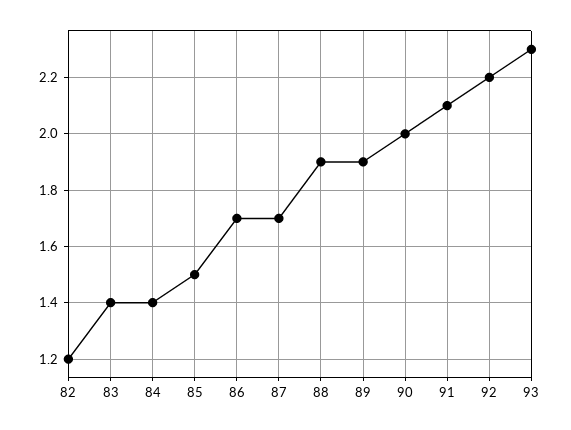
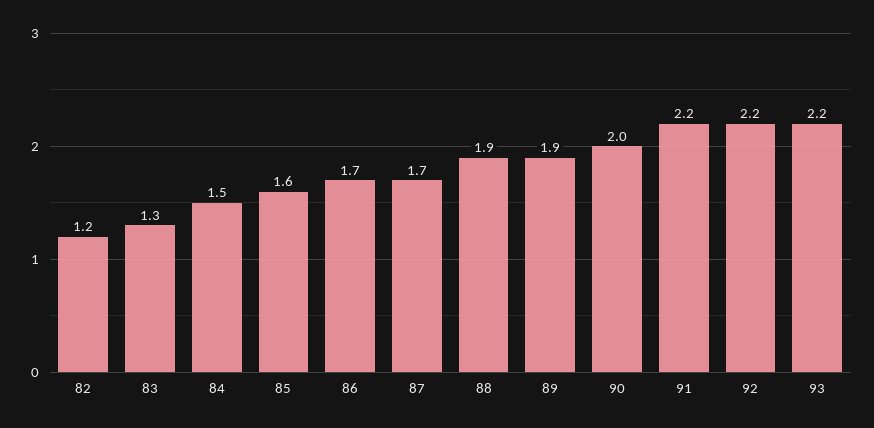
83: 1.4 -> 1.3
84: 1.4 -> 1.5
85: 1.5 -> 1.6
91: 2.1 -> 2.2
93: 2.3 -> 2.2

